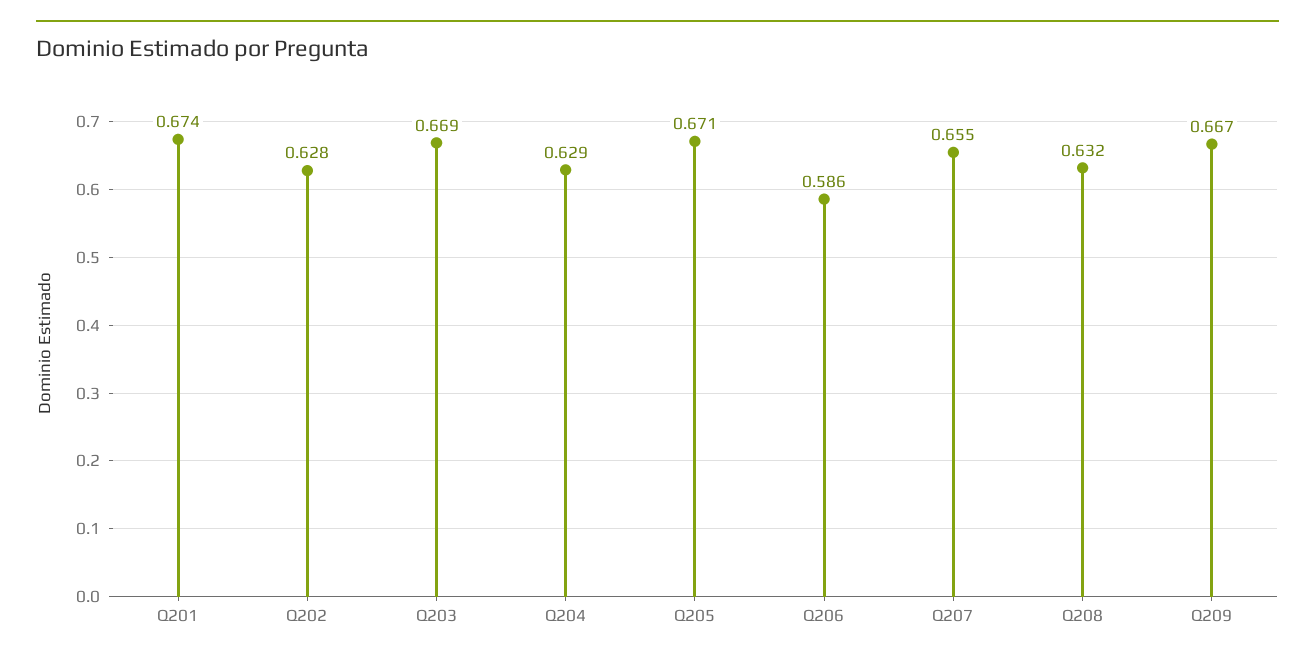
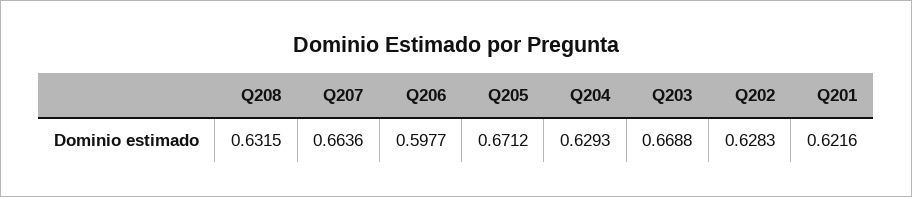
Q201: 0.674 -> 0.6216
Q206: 0.586 -> 0.5977
Q207: 0.655 -> 0.6636
Q209: 0.667 -> none

